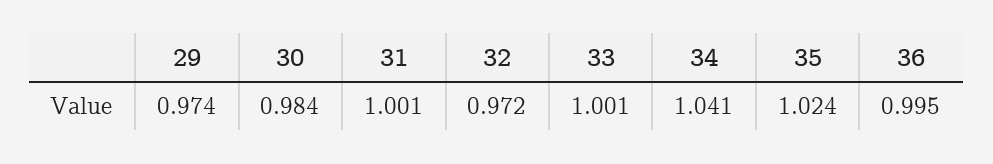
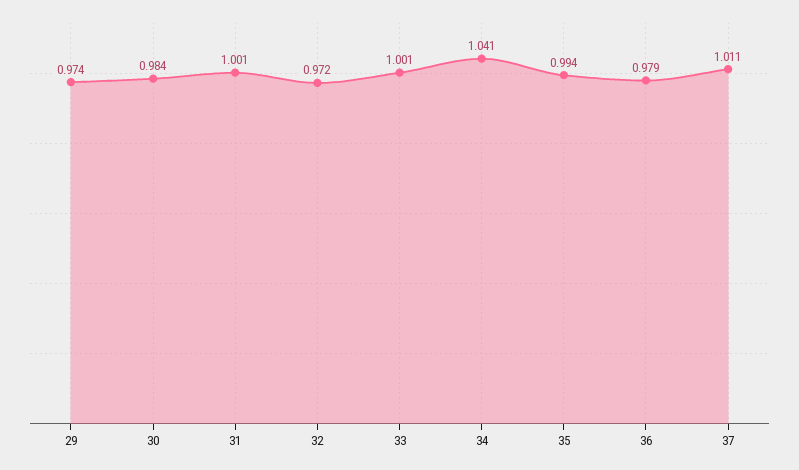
35: 1.024 -> 0.994
36: 0.995 -> 0.979
37: none -> 1.011

